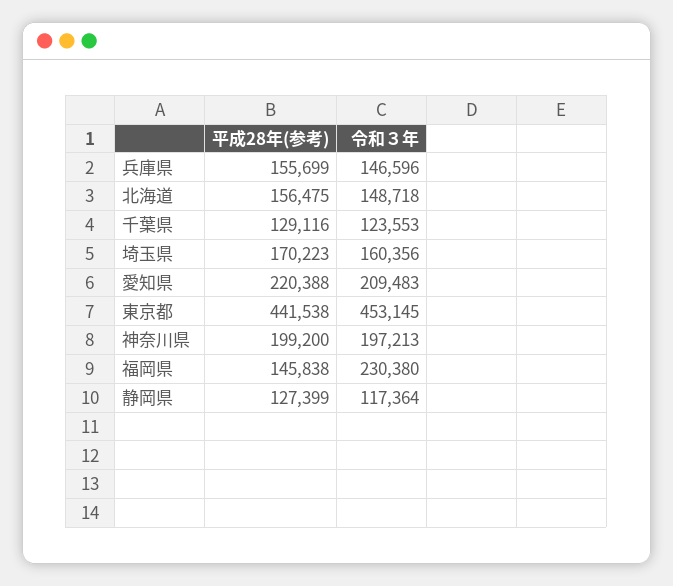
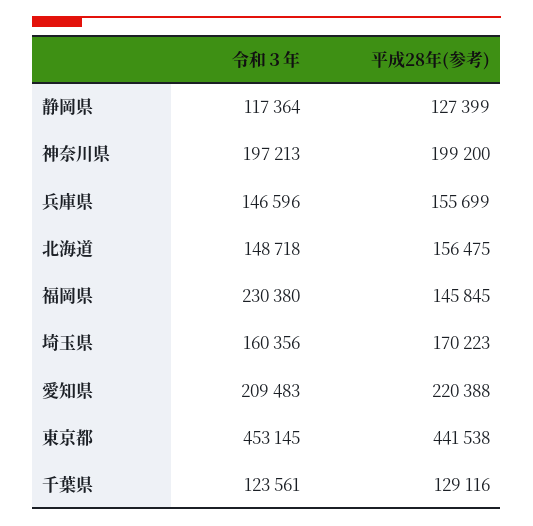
令和３年, 千葉県: 123553 -> 123561
平成28年(参考), 福岡県: 145838 -> 145845

